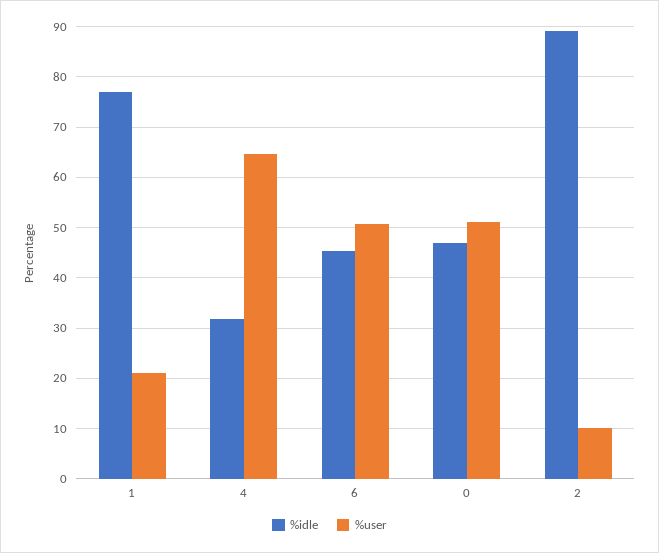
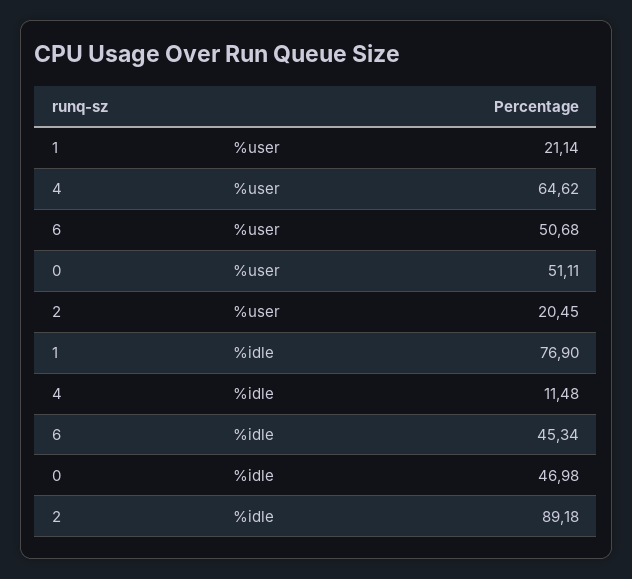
%idle, 4: 32 -> 11.48
%user, 2: 10 -> 20.45

